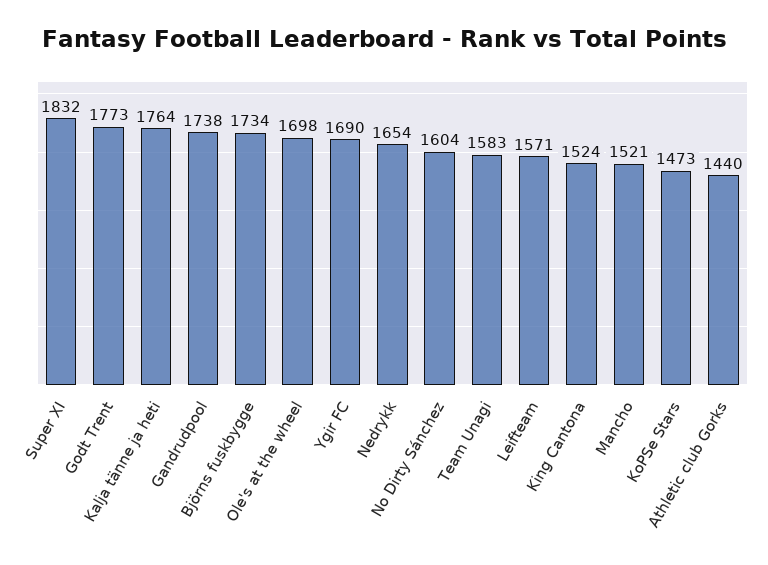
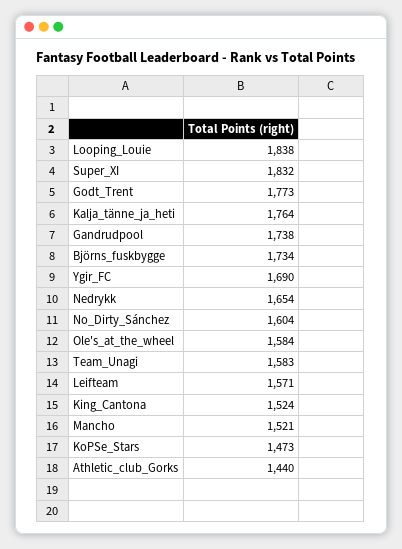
Ole's at the wheel: 1698 -> 1584
Looping_Louie: none -> 1838

